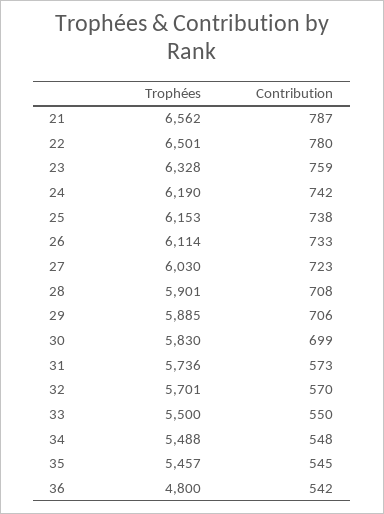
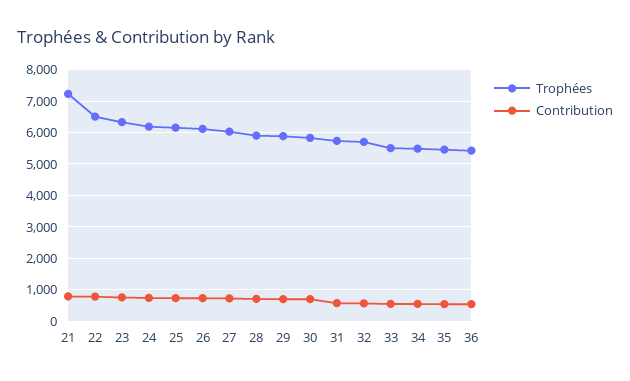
Trophées, 21: 6562 -> 7200
Trophées, 36: 4800 -> 5400

